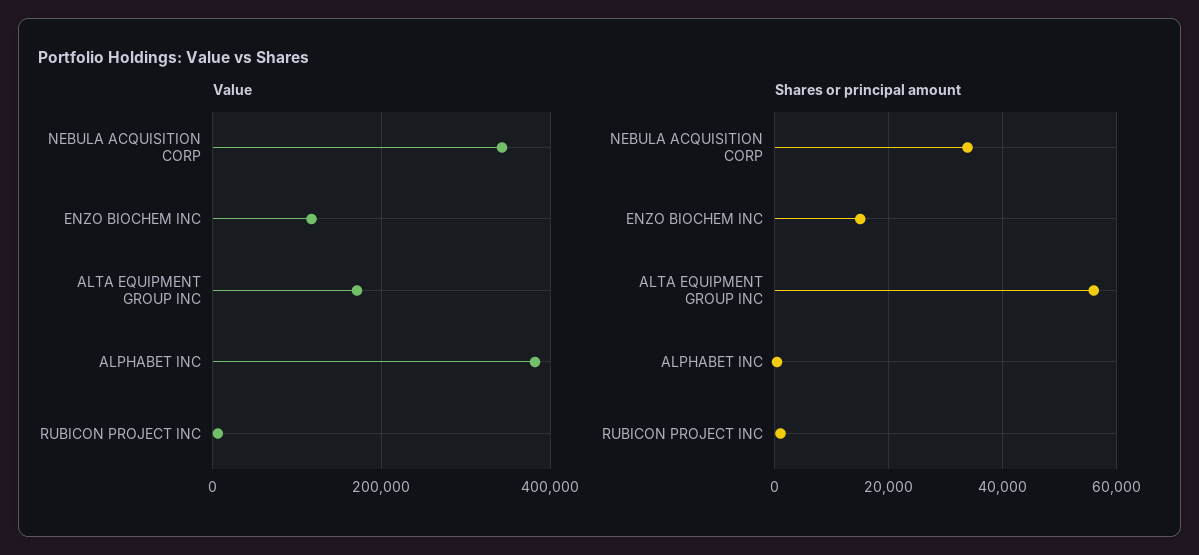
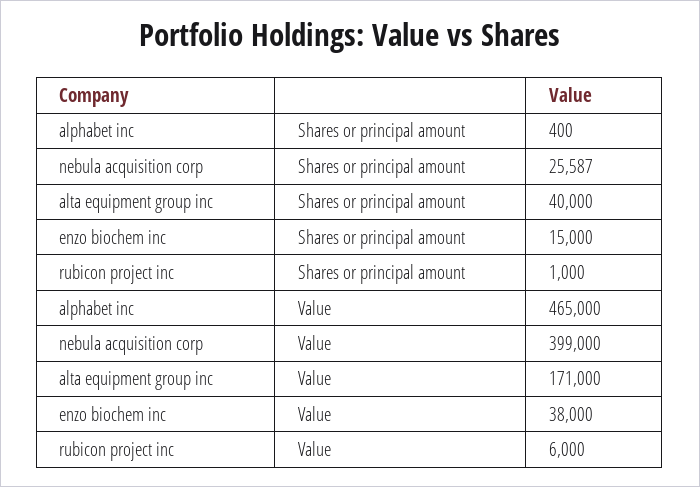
Value, NEBULA ACQUISITION CORP: 340000 -> 399000
Value, ENZO BIOCHEM INC: 120000 -> 38000
Value, ALPHABET INC: 380000 -> 465000
Shares or principal amount, NEBULA ACQUISITION CORP: 34000 -> 25587
Shares or principal amount, ALTA EQUIPMENT GROUP INC: 56000 -> 40000

